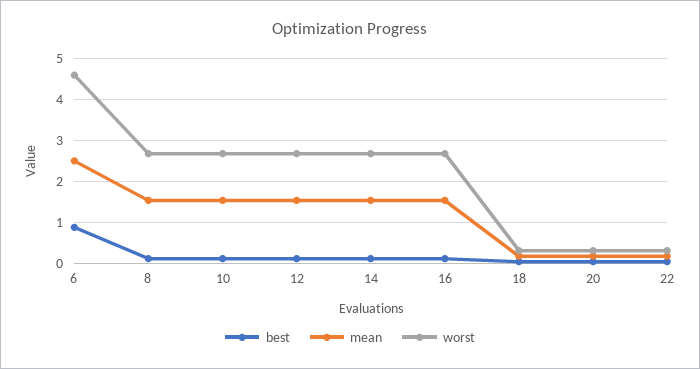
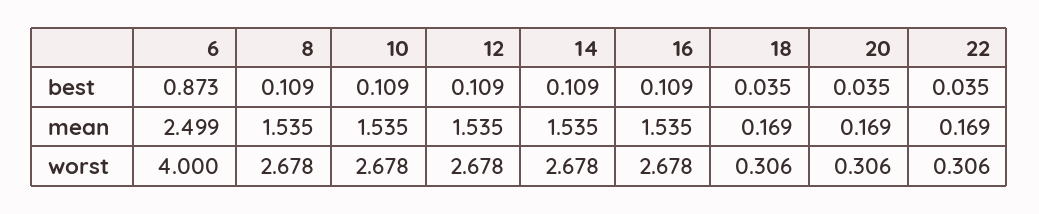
worst, 6: 4.6 -> 4

